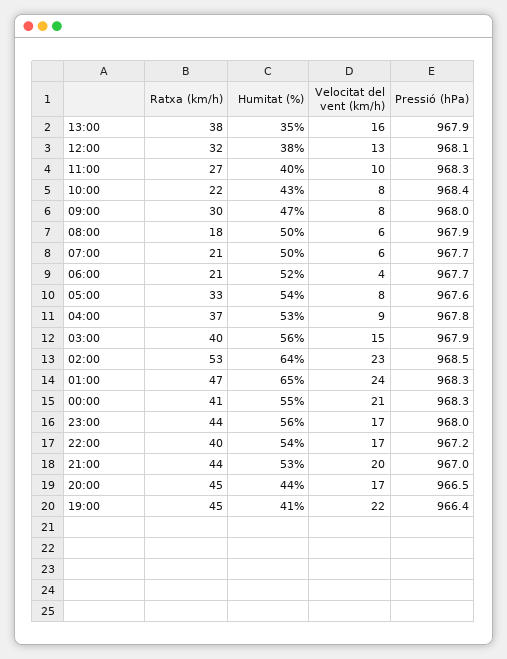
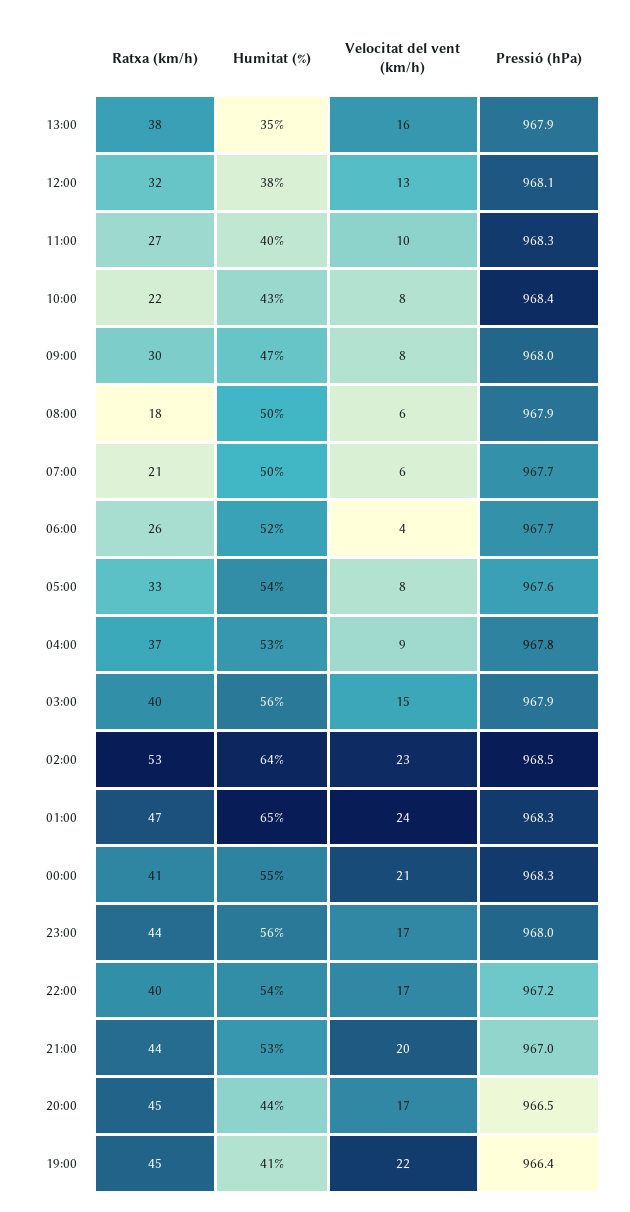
Ratxa (km/h), 06:00: 21 -> 26

